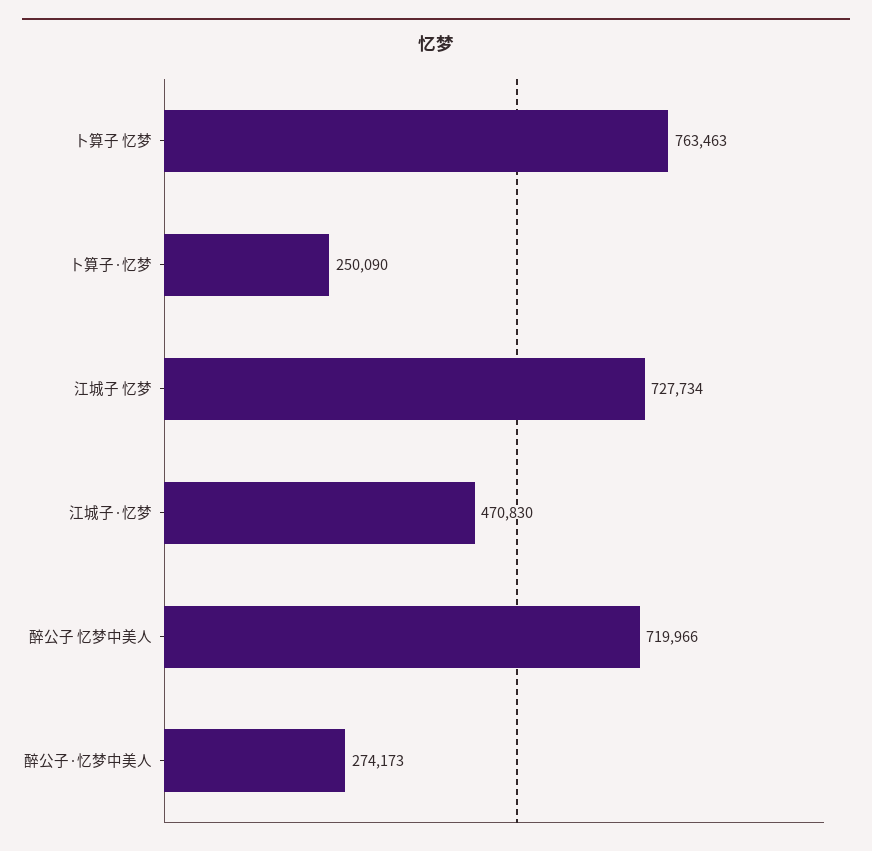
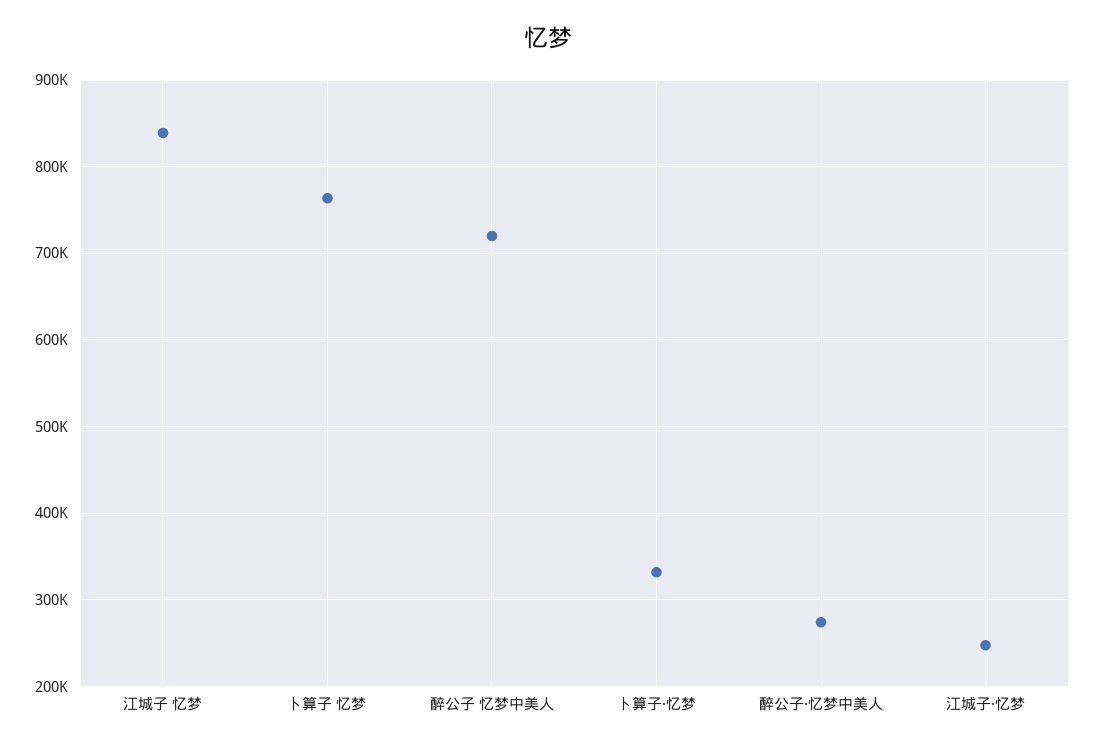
卜算子·忆梦: 250090 -> 330000
江城子 忆梦: 727734 -> 840000
江城子·忆梦: 470830 -> 250000

